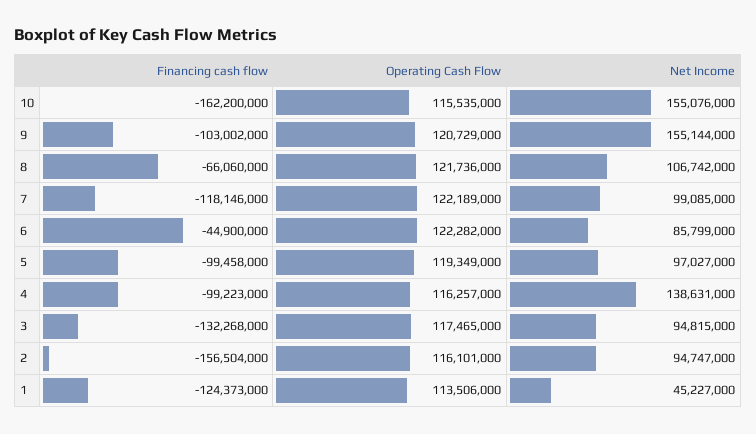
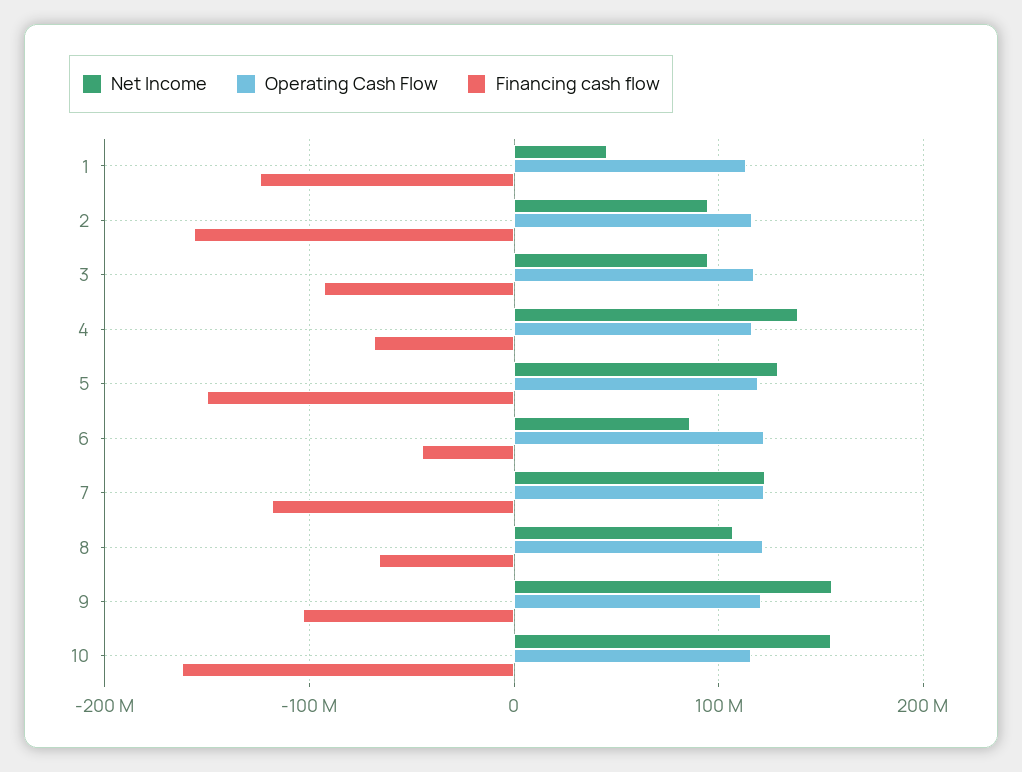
Net Income, 7: 99085000 -> 120000000
Financing cash flow, 5: -99458000 -> -150000000
Net Income, 5: 97027000 -> 130000000
Financing cash flow, 4: -99223000 -> -70000000
Financing cash flow, 3: -132268000 -> -90000000

